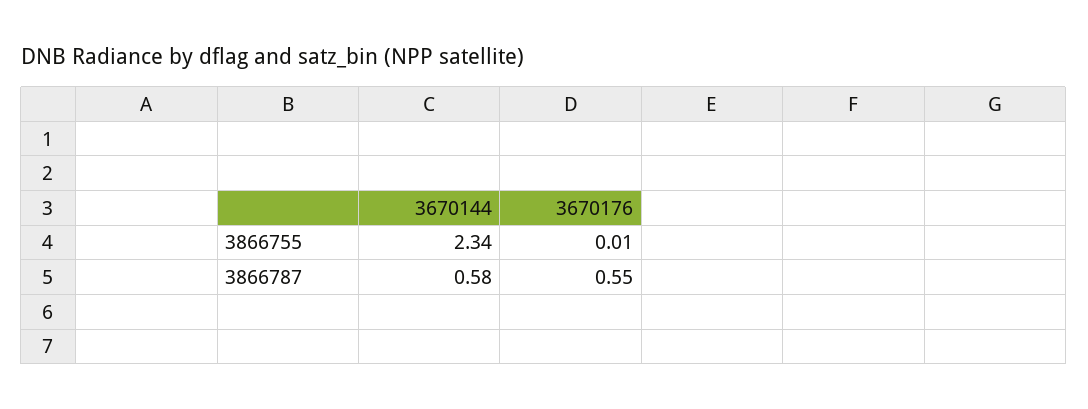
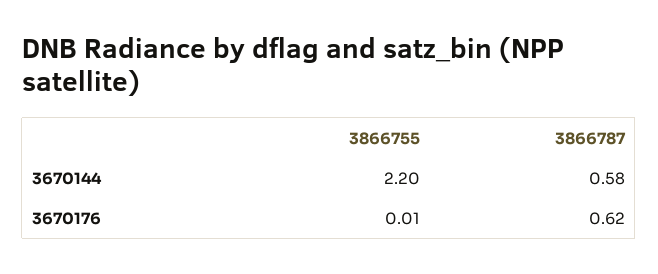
3670144, 3866755: 2.34 -> 2.2
3670176, 3866787: 0.55 -> 0.62

